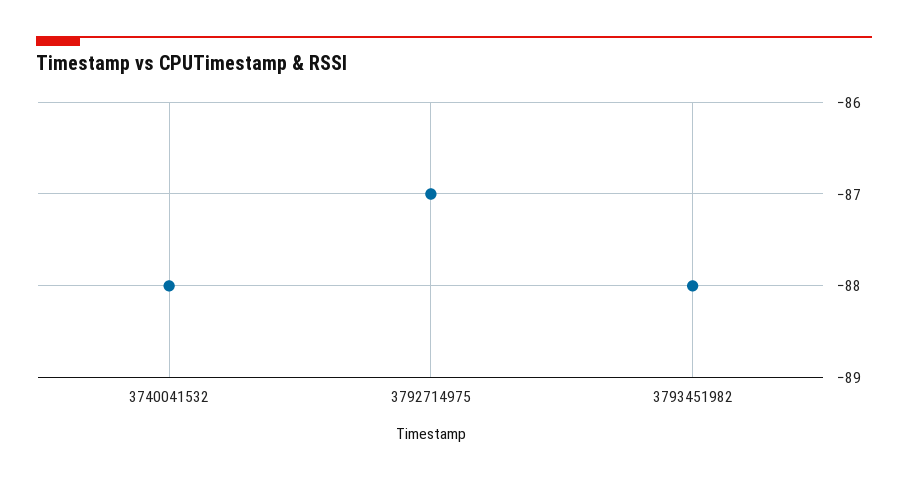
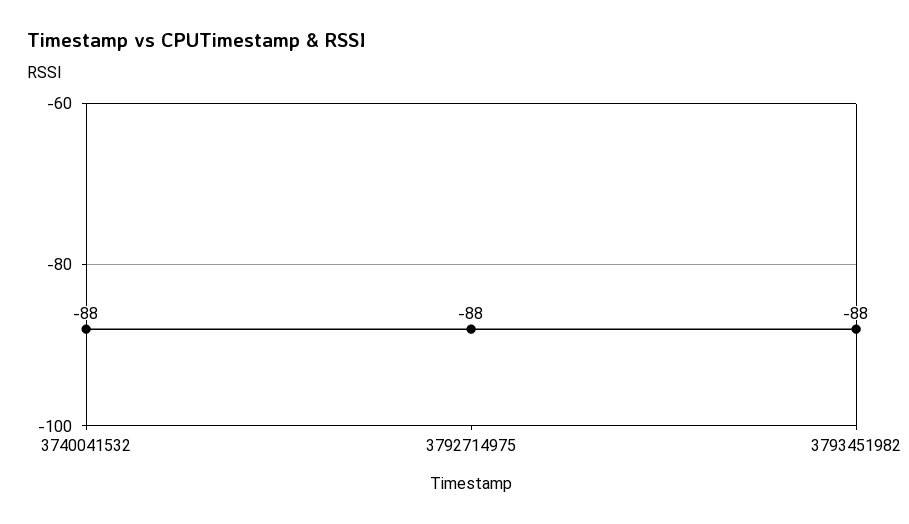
3792714975: -87 -> -88

